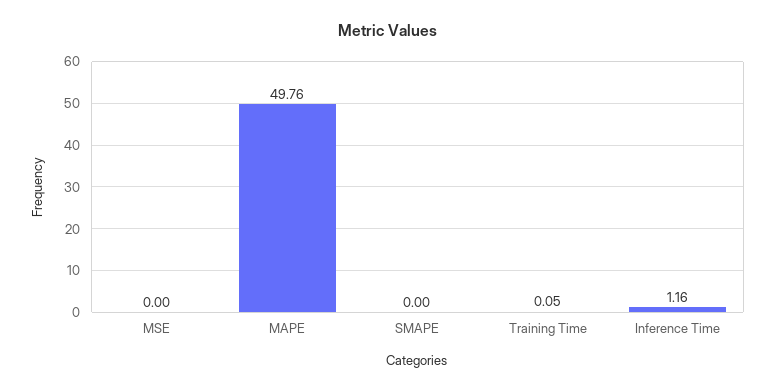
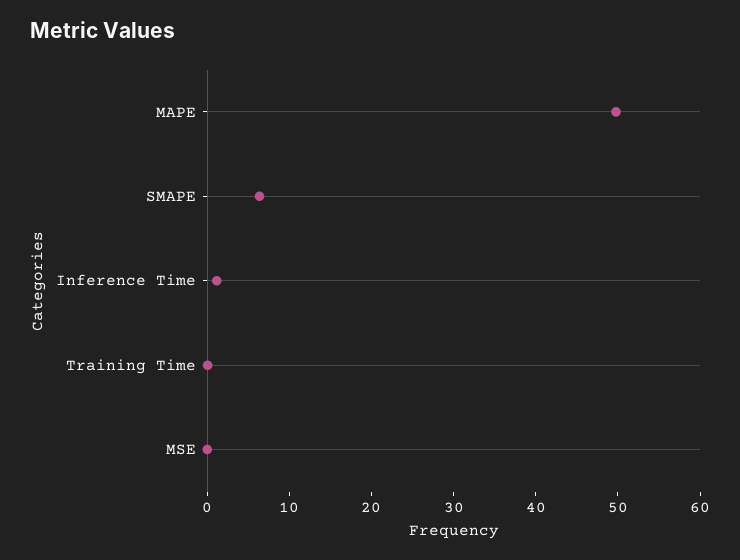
SMAPE: 0 -> 6

